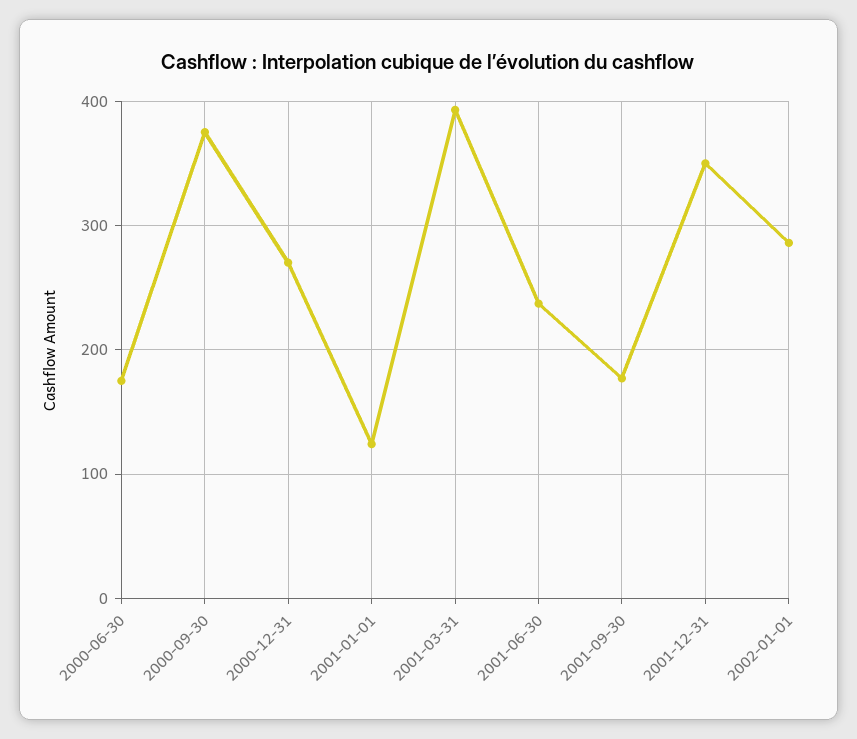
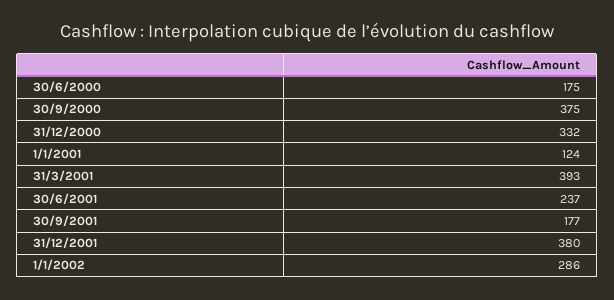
2000-12-31: 270 -> 332
2001-12-31: 350 -> 380

